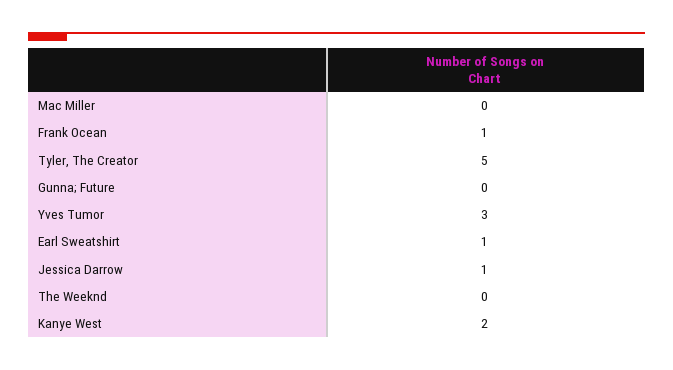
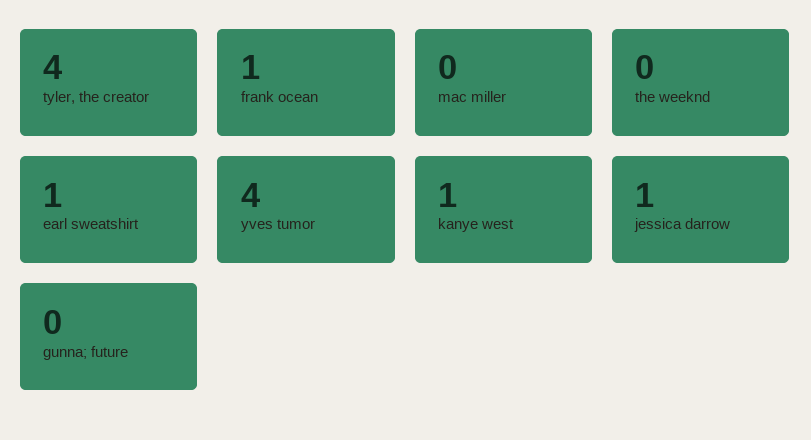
Tyler, The Creator: 5 -> 4
Yves Tumor: 3 -> 4
Kanye West: 2 -> 1

